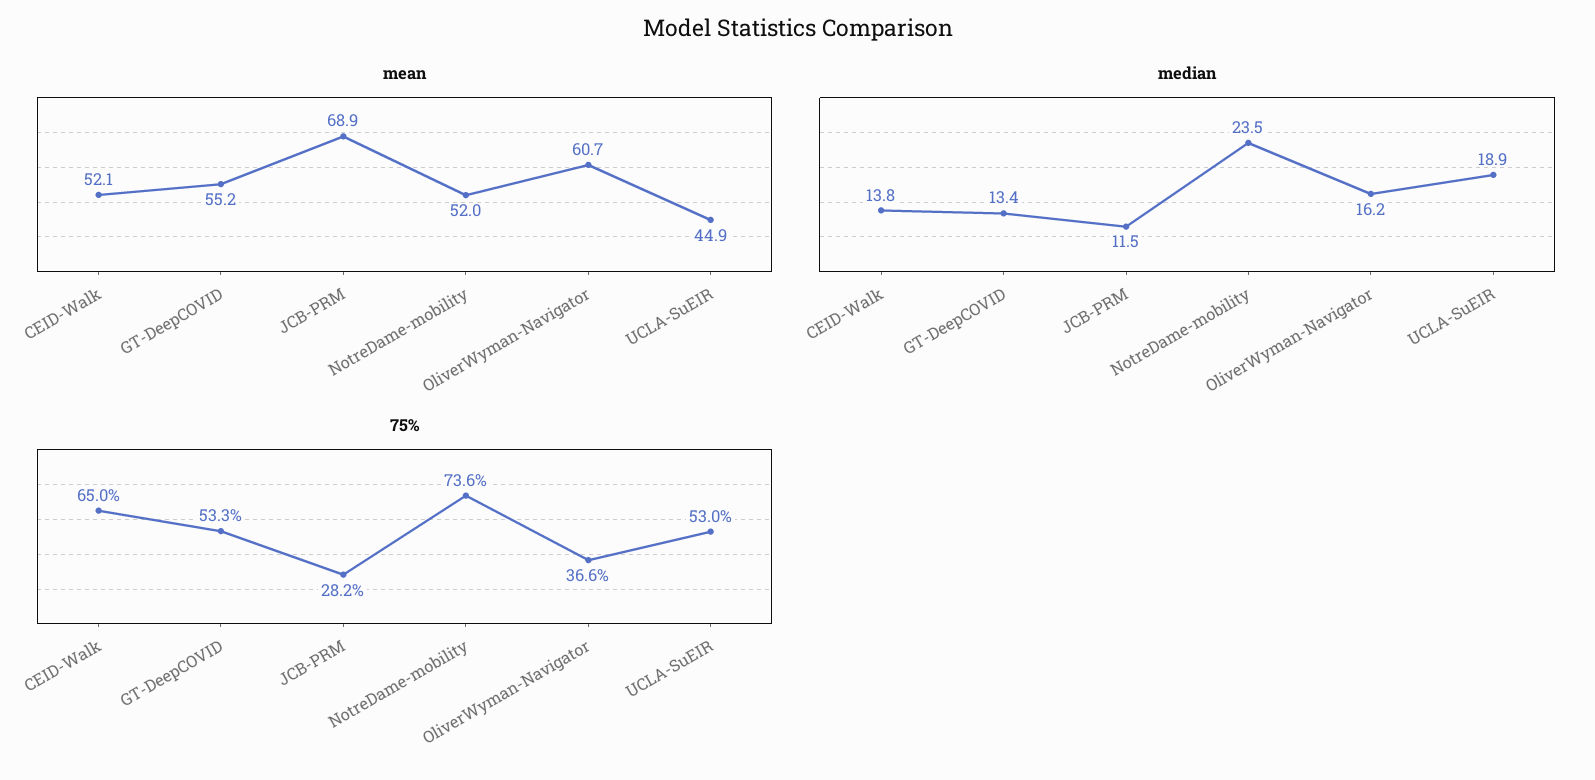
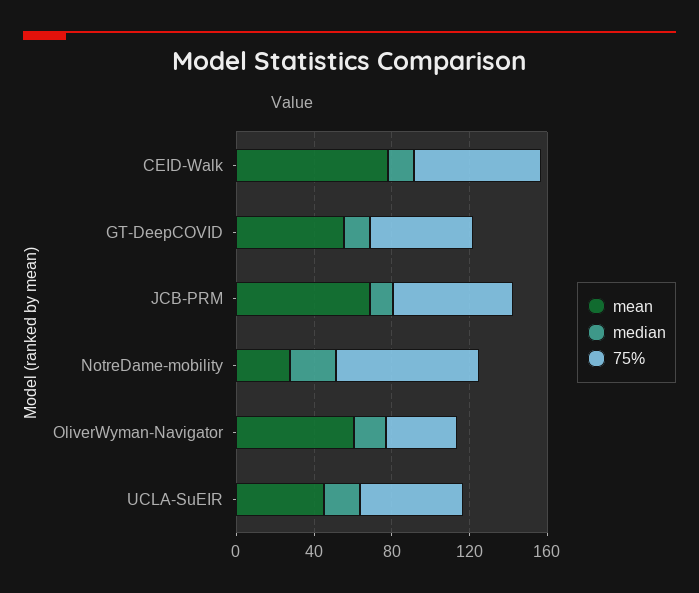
mean, CEID-Walk: 52.1 -> 80
mean, NotreDame-mobility: 52 -> 30
75%, JCB-PRM: 28.2 -> 60

